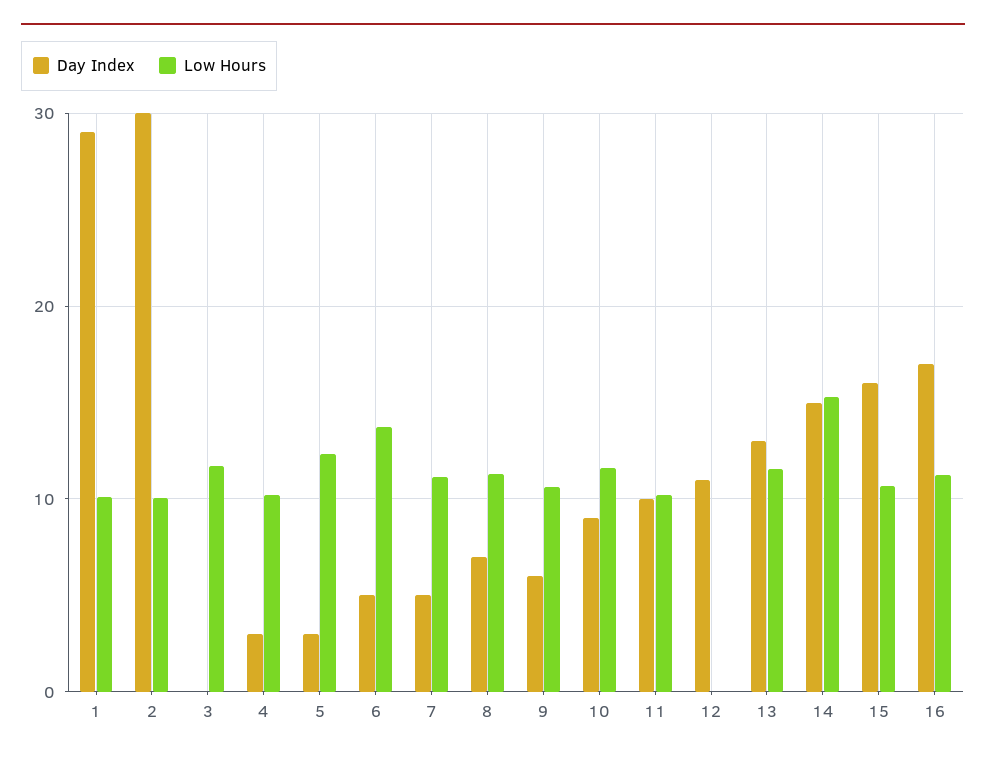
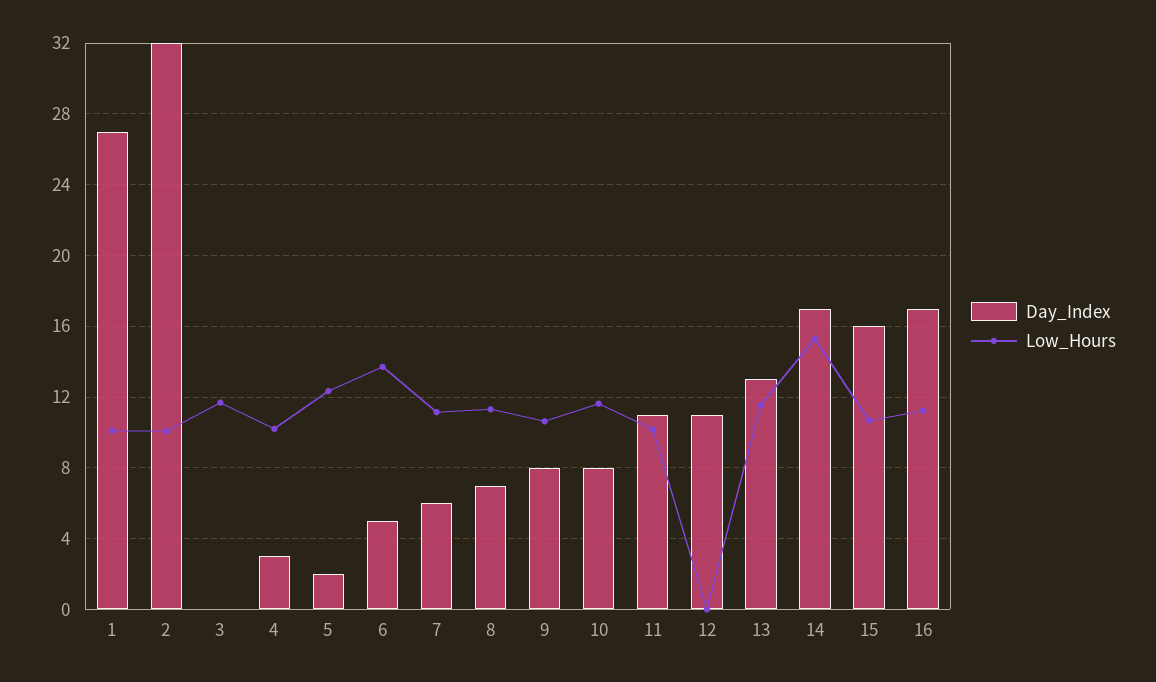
Day Index, 1: 29 -> 27
Day Index, 2: 30 -> 32
Day Index, 5: 3 -> 2
Day Index, 7: 5 -> 6
Day Index, 9: 6 -> 8
Day Index, 10: 9 -> 8
Day Index, 11: 10 -> 11
Day Index, 14: 15 -> 17

